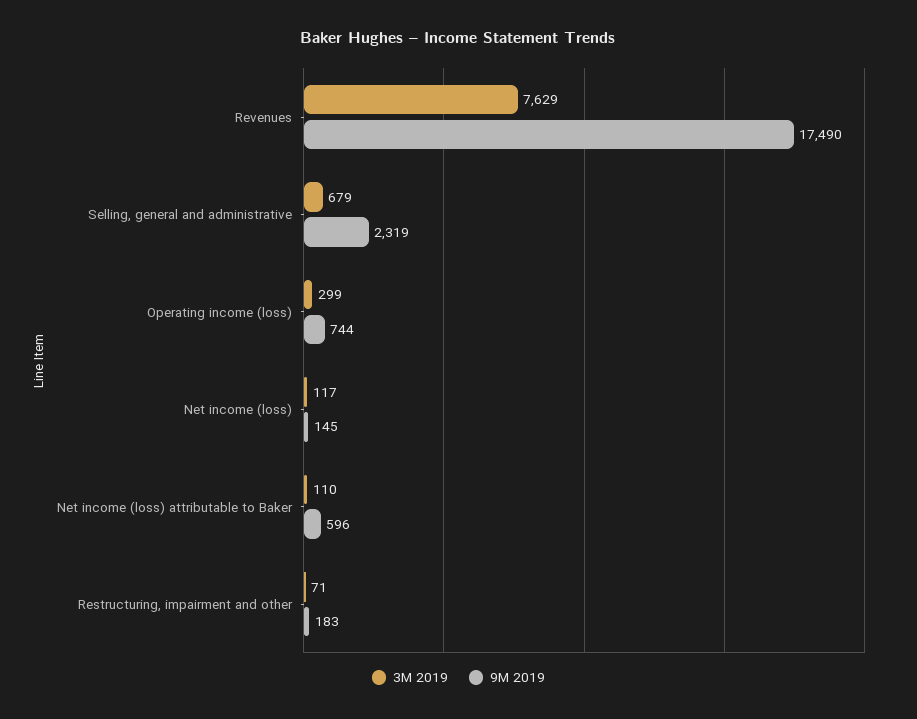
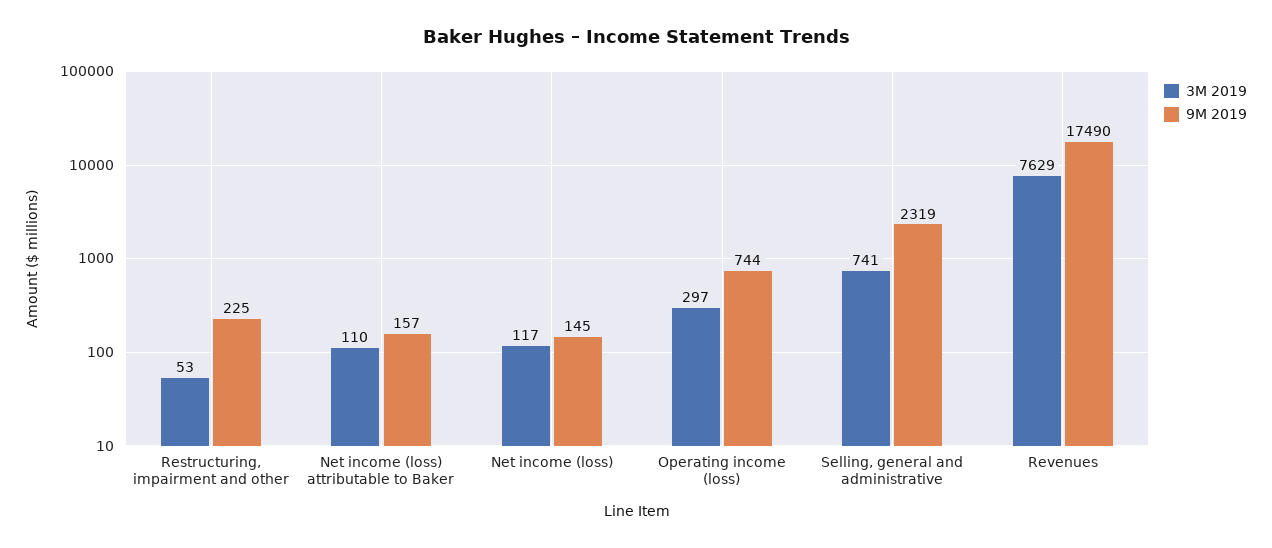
3M 2019, Selling, general and administrative: 679 -> 741
3M 2019, Operating income (loss): 299 -> 297
9M 2019, Net income (loss) attributable to Baker: 596 -> 157
3M 2019, Restructuring, impairment and other: 71 -> 53
9M 2019, Restructuring, impairment and other: 183 -> 225

